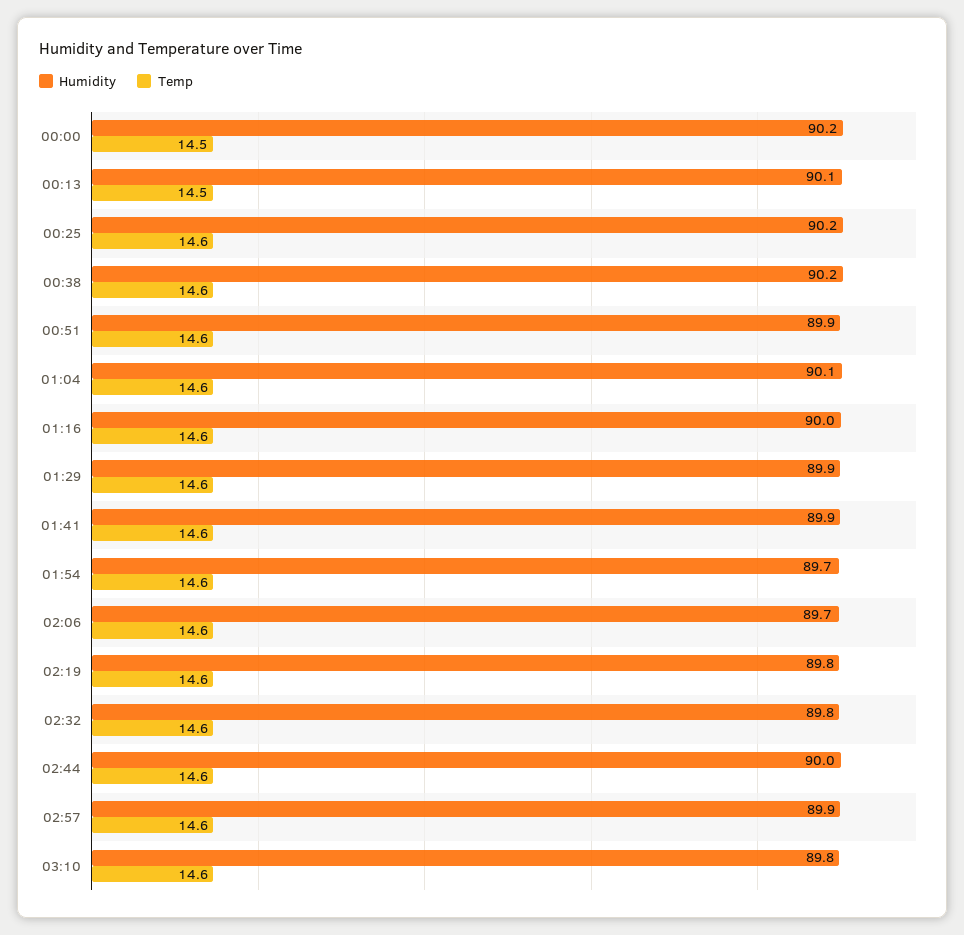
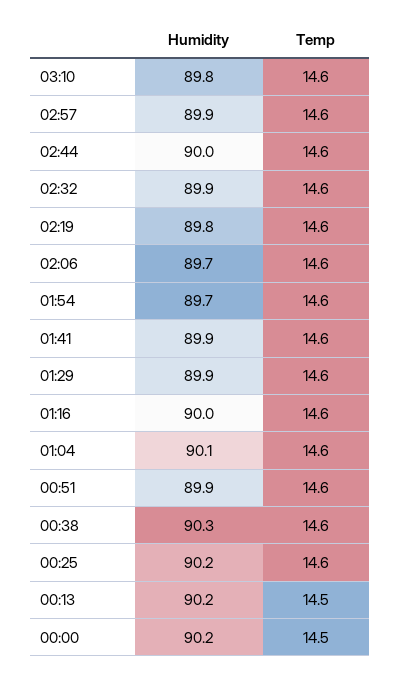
Humidity, 00:13: 90.1 -> 90.2
Humidity, 00:38: 90.2 -> 90.3
Humidity, 02:32: 89.8 -> 89.9

